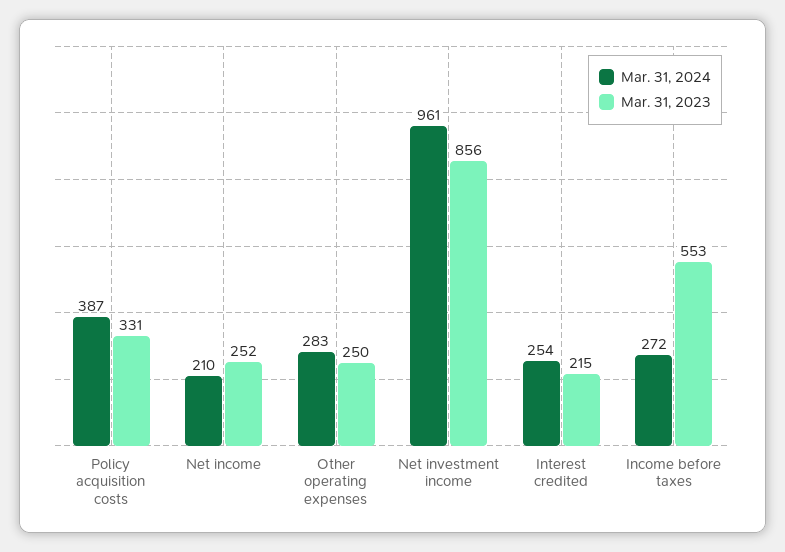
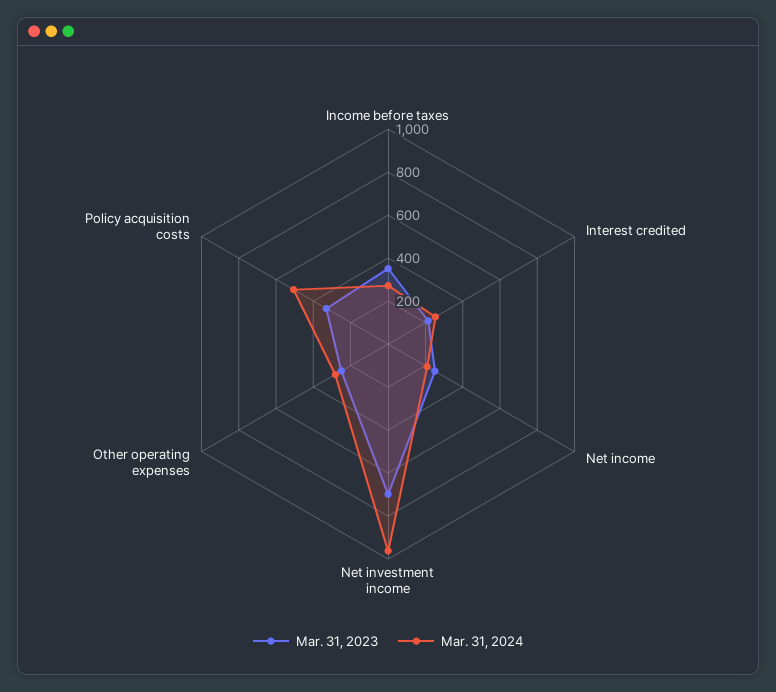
Mar. 31, 2024, Policy acquisition costs: 387 -> 500
Mar. 31, 2023, Net investment income: 856 -> 700
Mar. 31, 2023, Income before taxes: 553 -> 350

